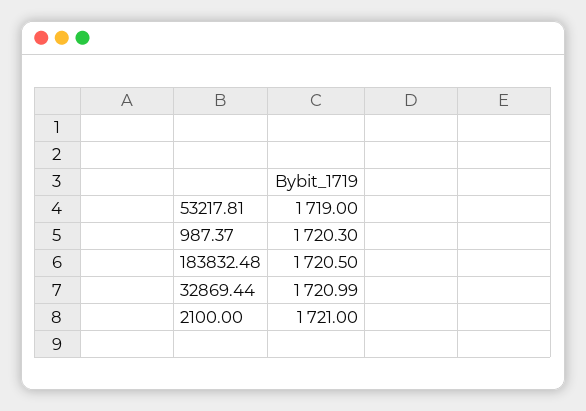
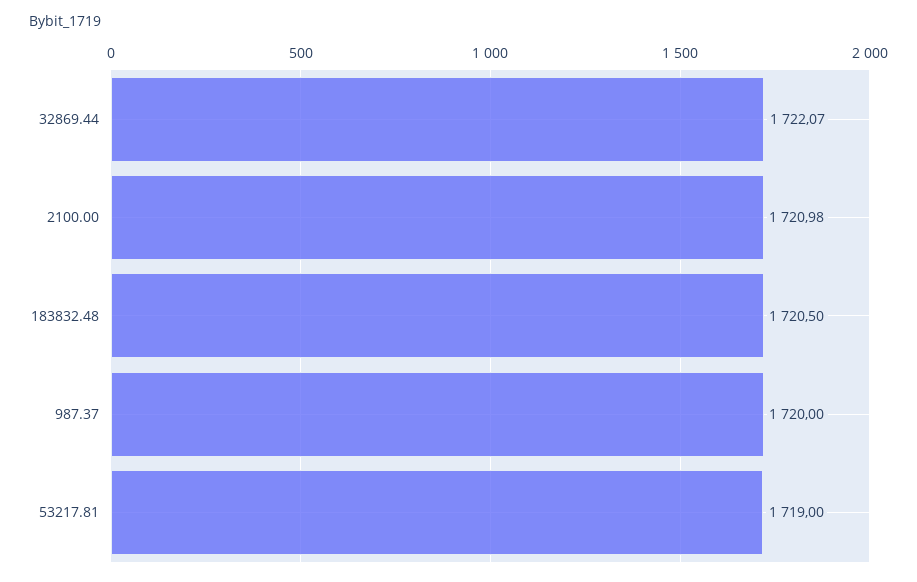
987.37: 1720.3 -> 1720
32869.44: 1720.99 -> 1722.07
2100.00: 1721 -> 1720.98

